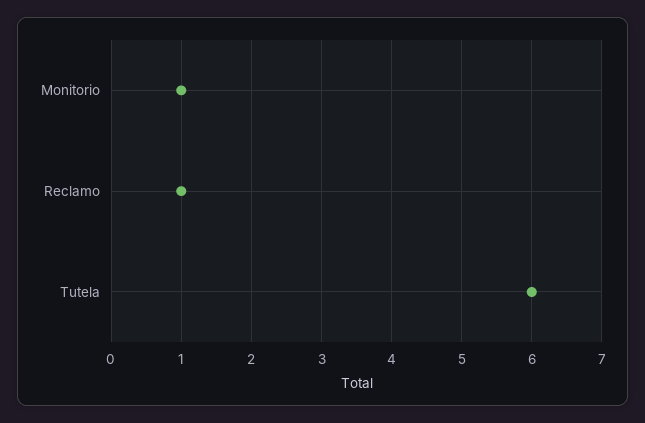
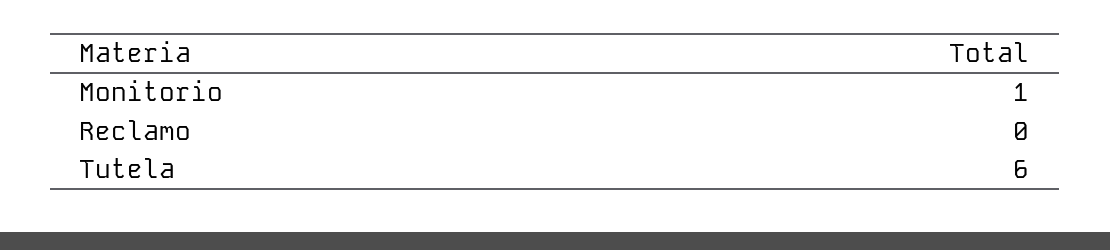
Reclamo: 1 -> 0

